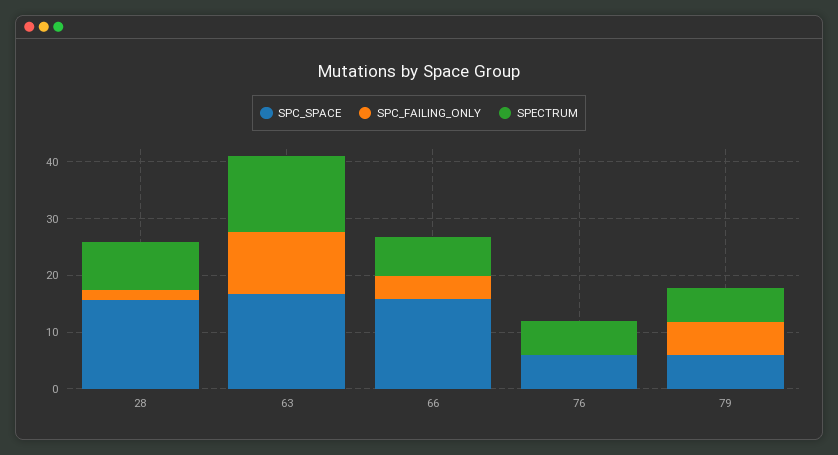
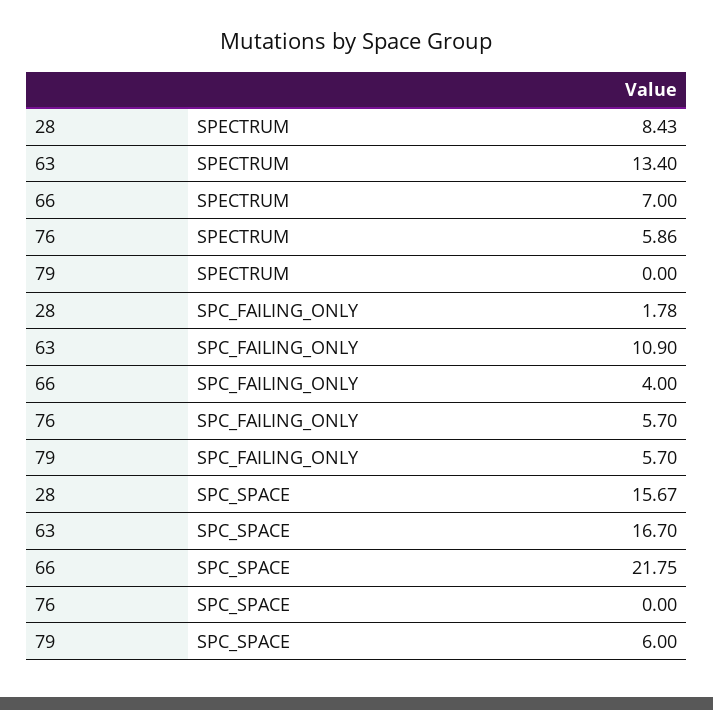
SPC_SPACE, 66: 16 -> 21.75
SPC_SPACE, 76: 6 -> 0
SPC_FAILING_ONLY, 76: 0 -> 5.7
SPECTRUM, 79: 6 -> 0

